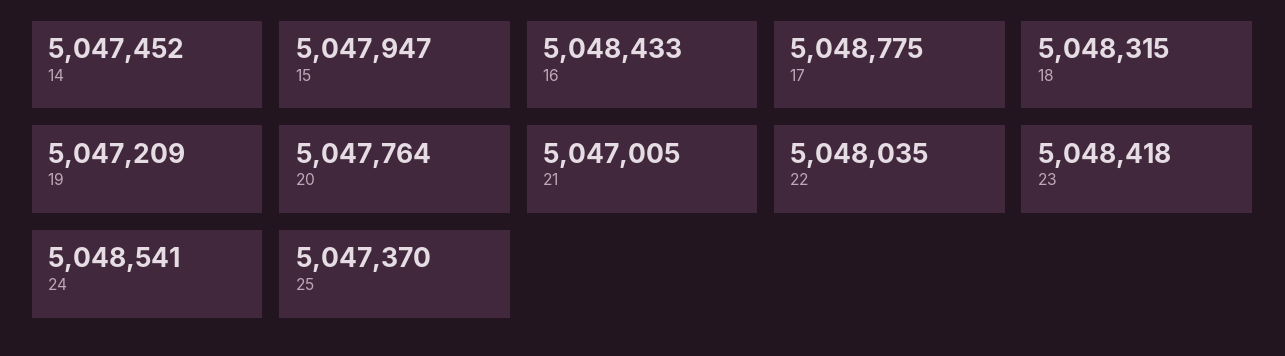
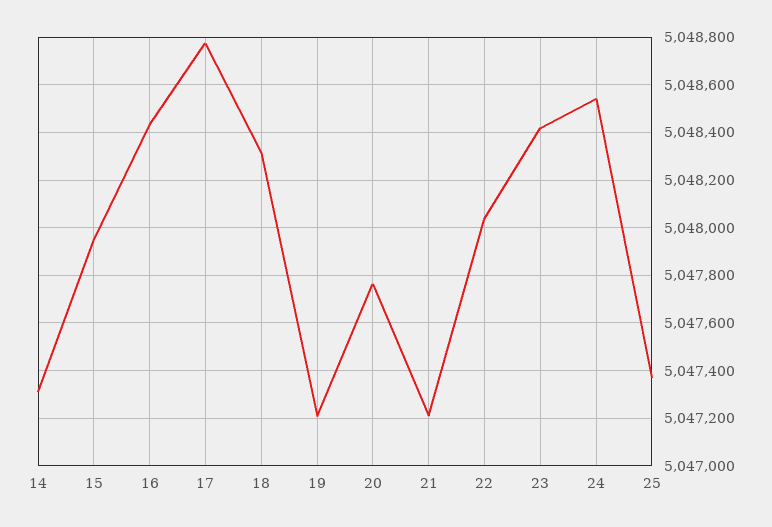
14: 5047452 -> 5047300
21: 5047005 -> 5047200

